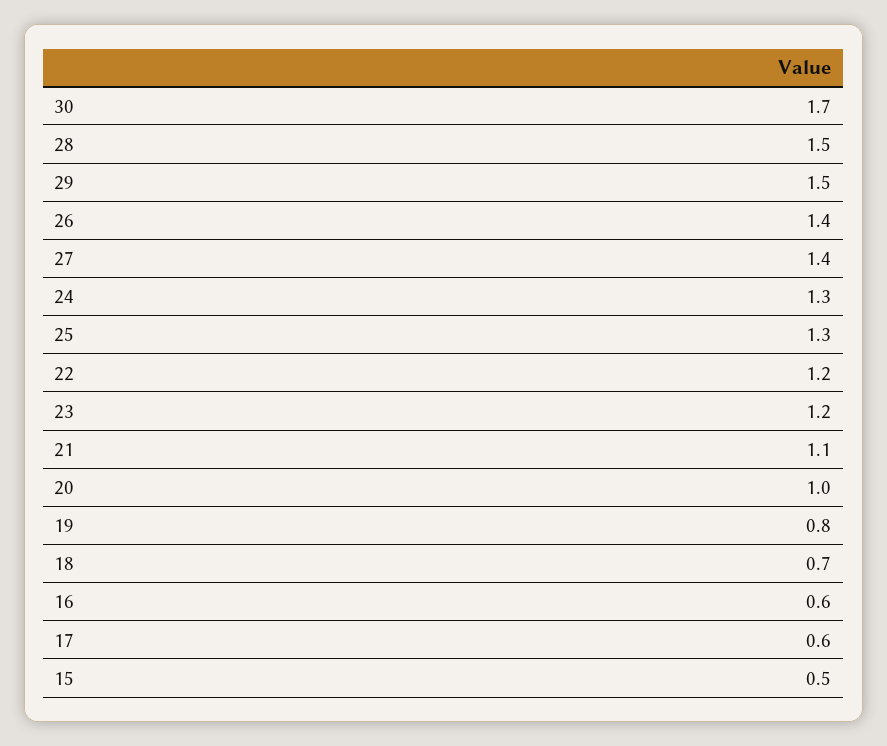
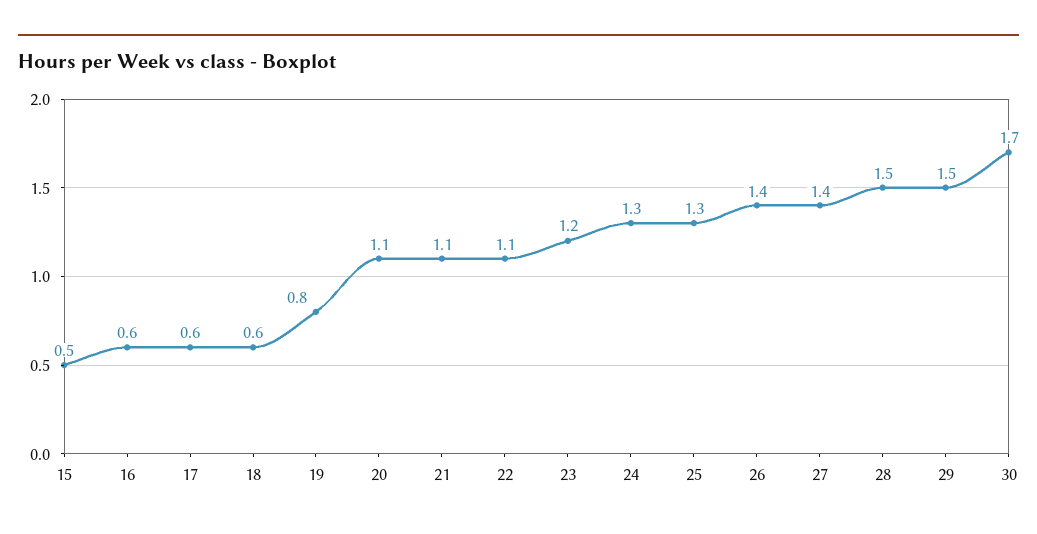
22: 1.2 -> 1.1
20: 1 -> 1.1
18: 0.7 -> 0.6

